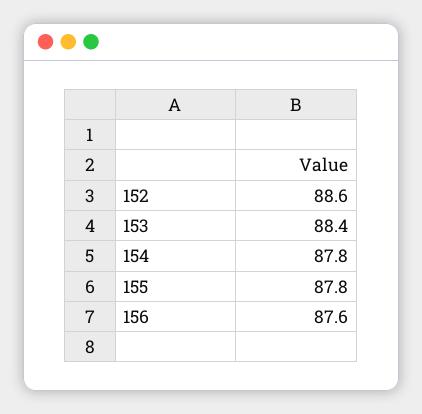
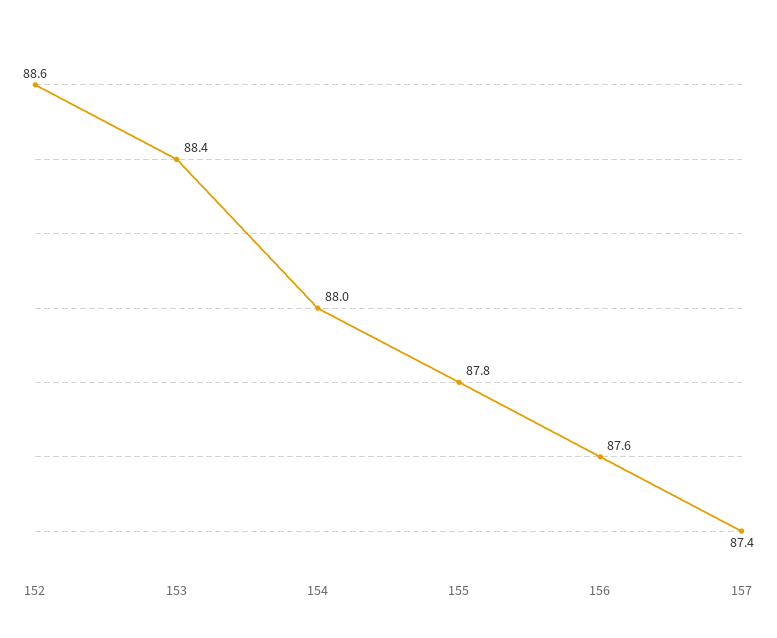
154: 87.8 -> 88
157: none -> 87.4

